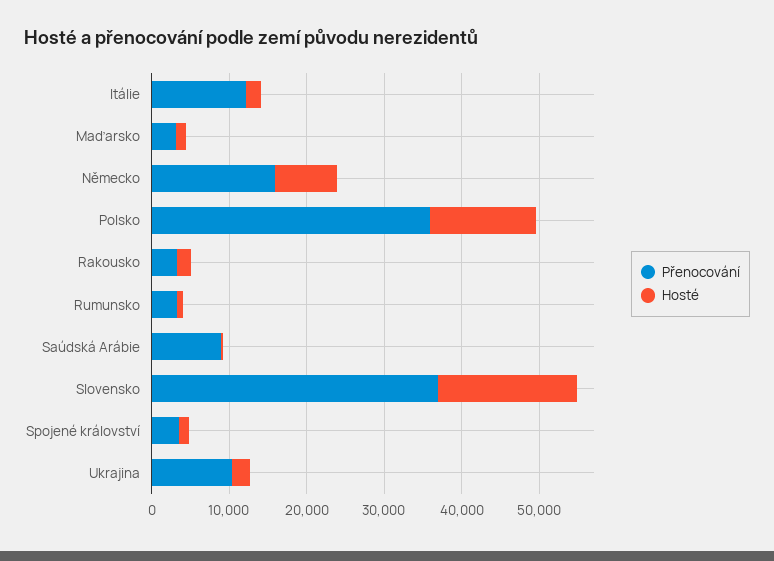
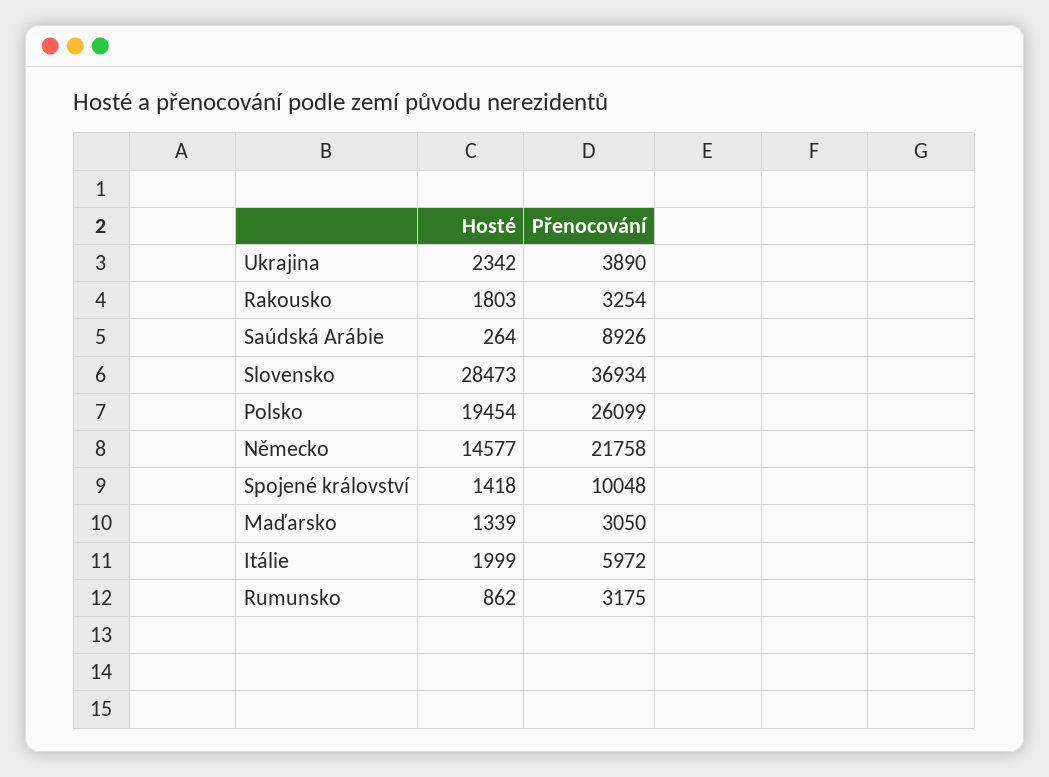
Přenocování, Itálie: 12000 -> 5972
Přenocování, Německo: 16000 -> 21758
Hosté, Německo: 8000 -> 14577
Přenocování, Polsko: 36000 -> 26099
Hosté, Polsko: 14000 -> 19454
Hosté, Slovensko: 18000 -> 28473
Přenocování, Spojené království: 4000 -> 10048
Přenocování, Ukrajina: 10000 -> 3890

